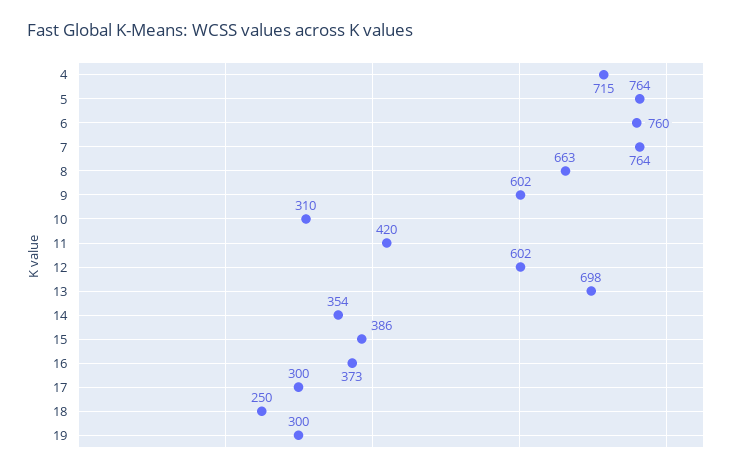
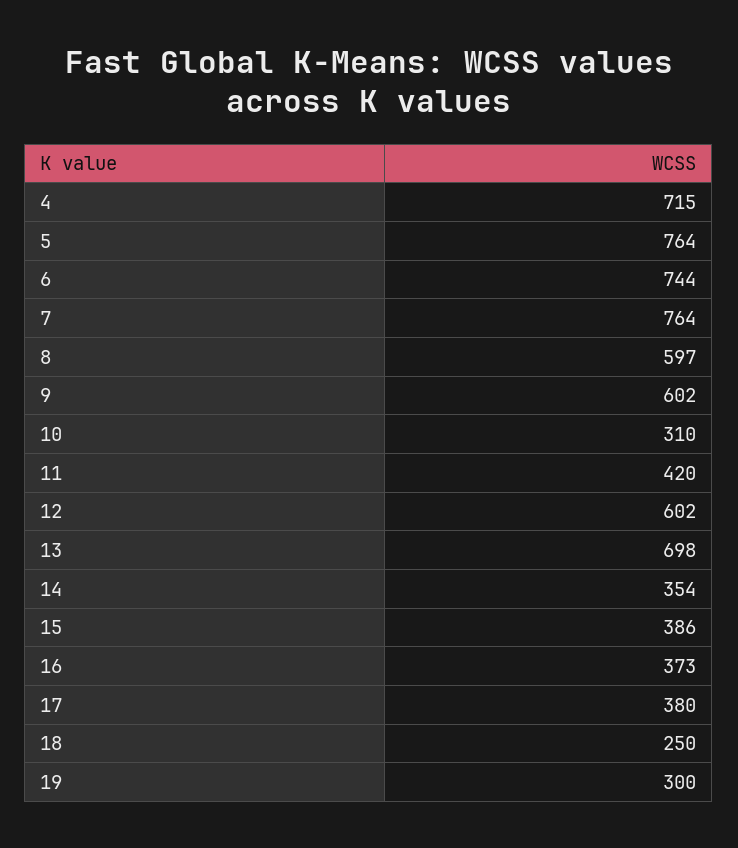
6: 760 -> 744
8: 663 -> 597
17: 300 -> 380

